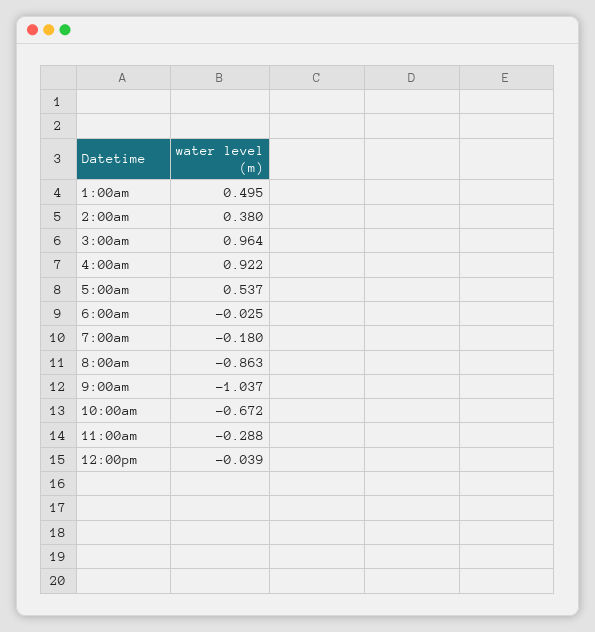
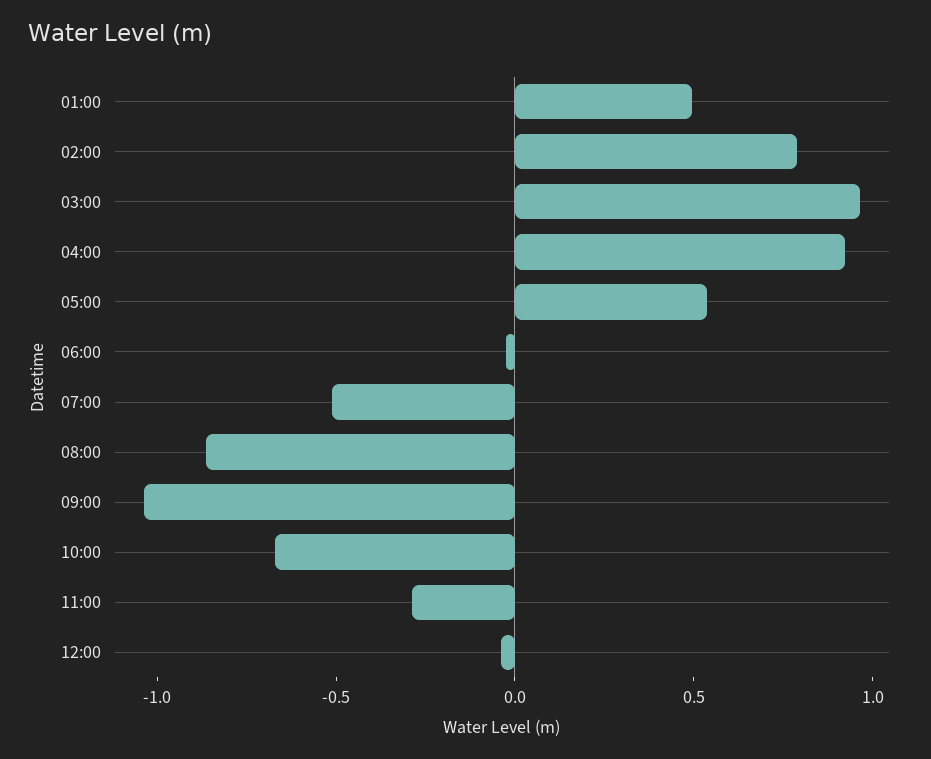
2:00am: 0.38 -> 0.8
7:00am: -0.18 -> -0.5

